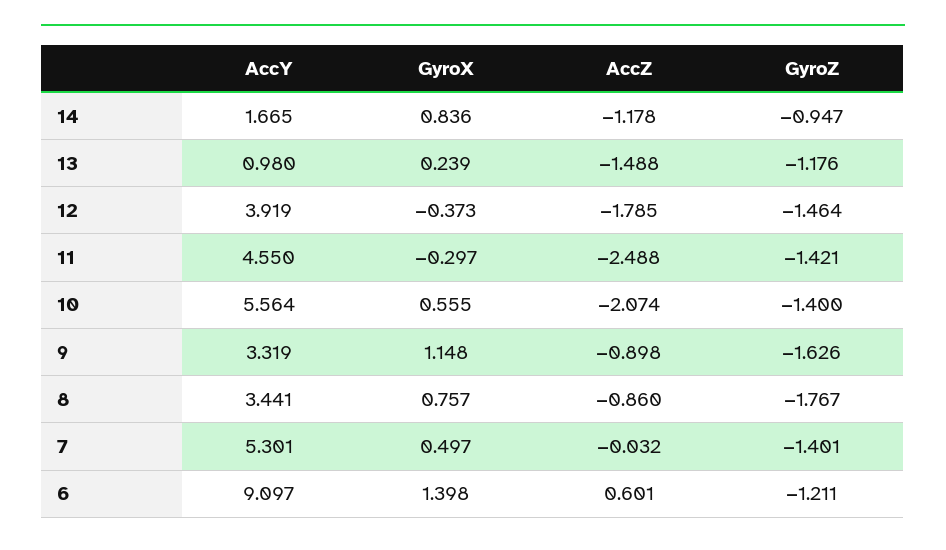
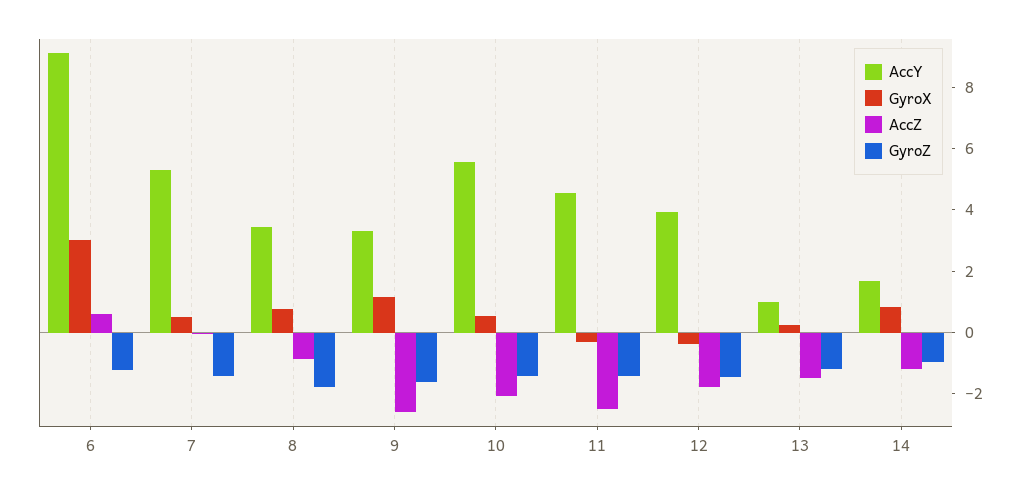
AccZ, 9: -0.898 -> -2.5
GyroX, 6: 1.398 -> 3

